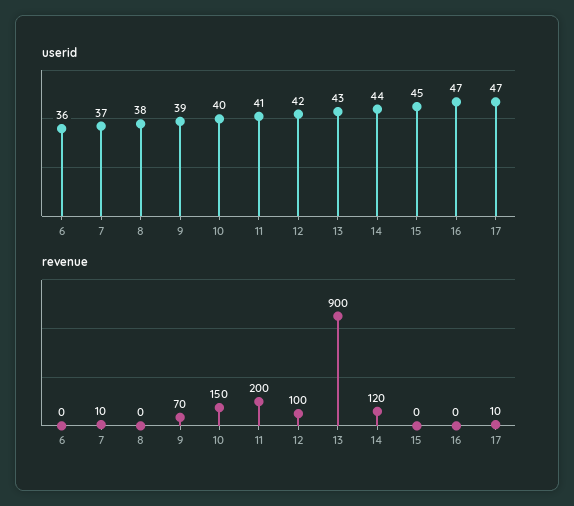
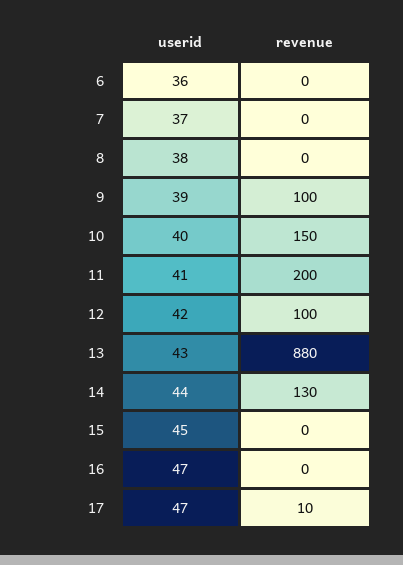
revenue, 7: 10 -> 0
revenue, 9: 70 -> 100
revenue, 13: 900 -> 880
revenue, 14: 120 -> 130

